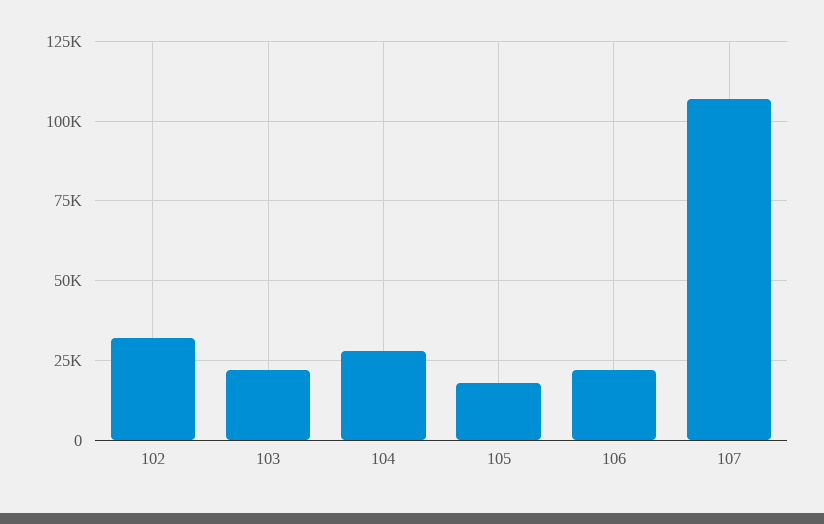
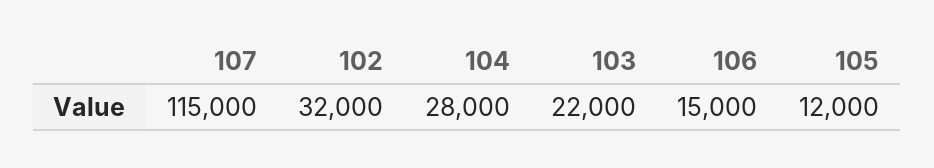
105: 17500 -> 12000
106: 22500 -> 15000
107: 107500 -> 115000

